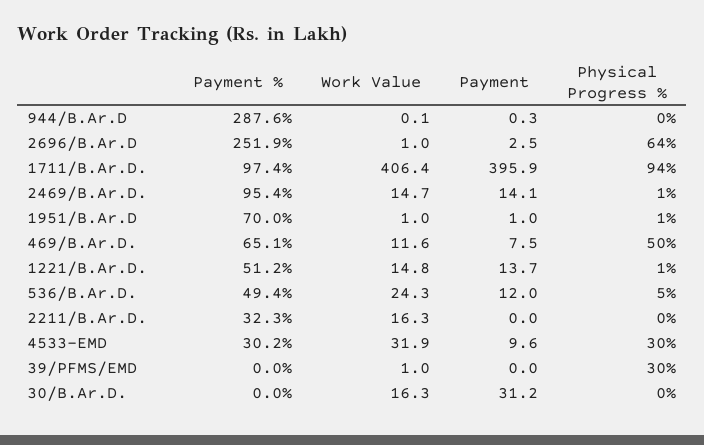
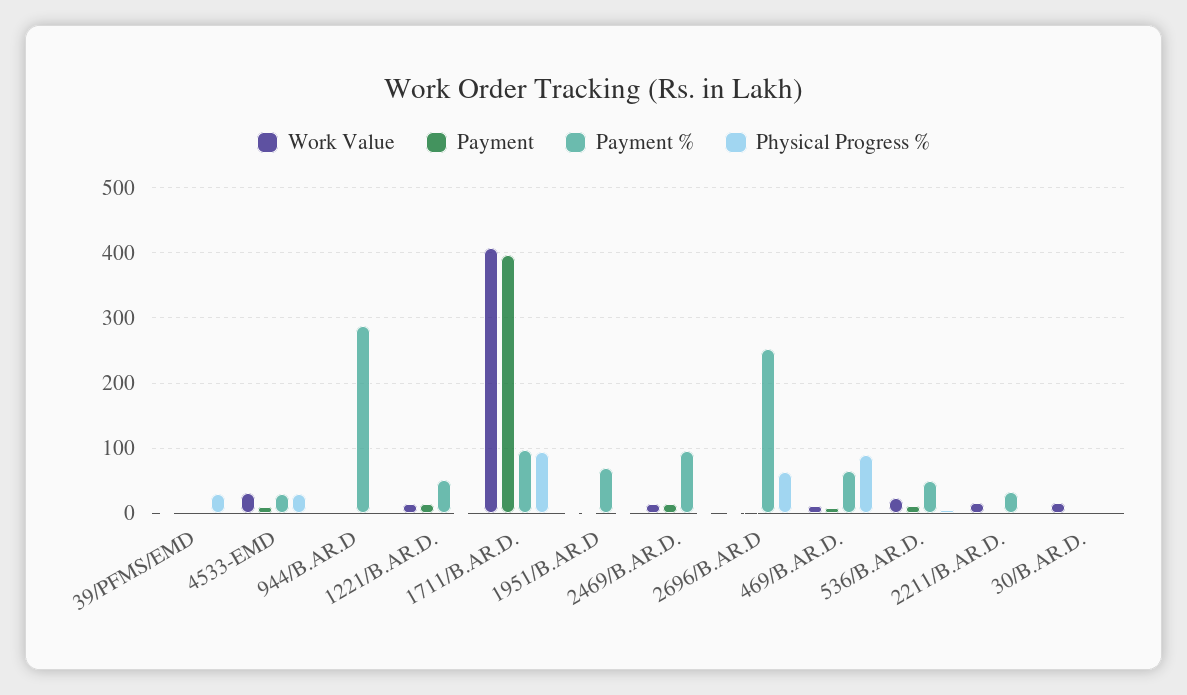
Physical Progress %, 469/B.Ar.D.: 50 -> 90
Payment, 30/B.Ar.D.: 31.2 -> 0

